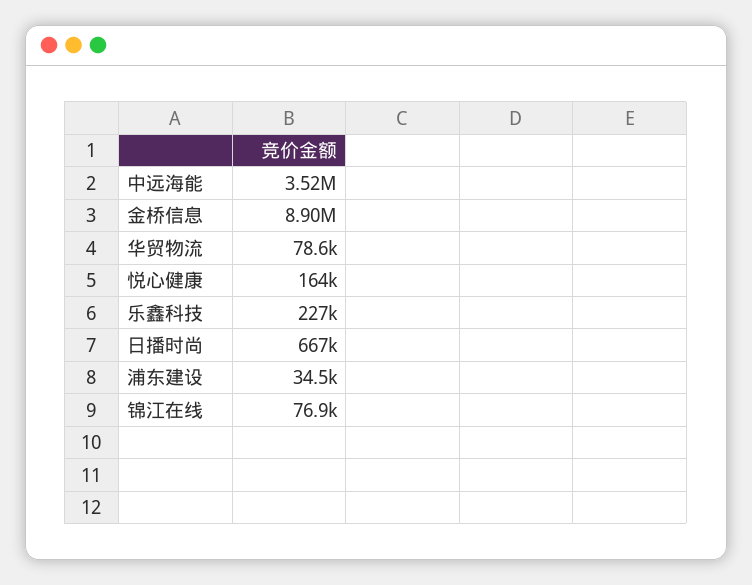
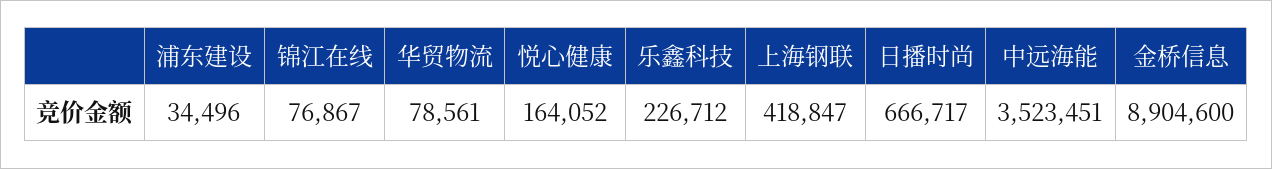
上海钢联: none -> 418847

